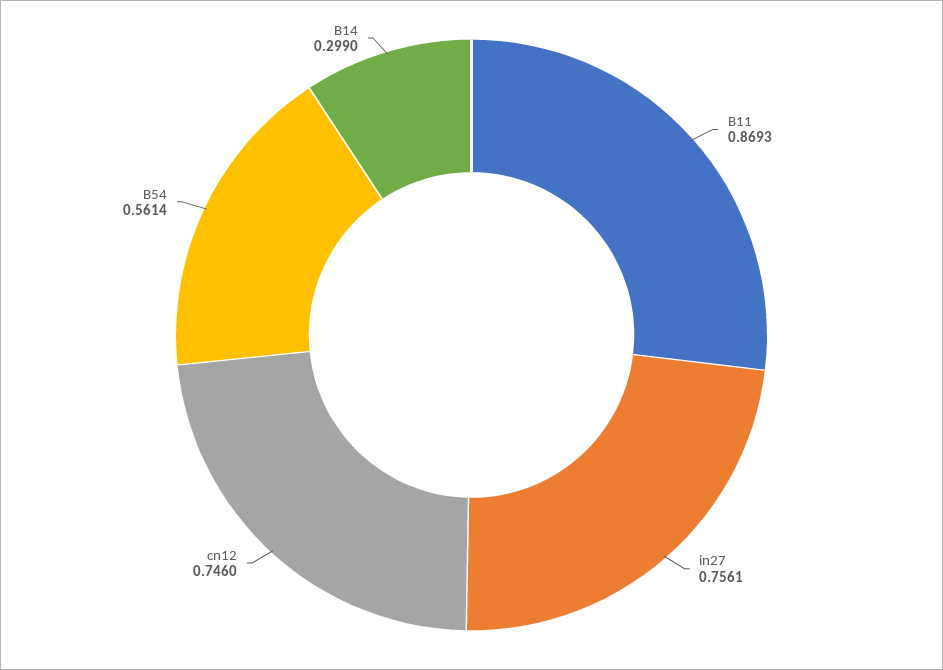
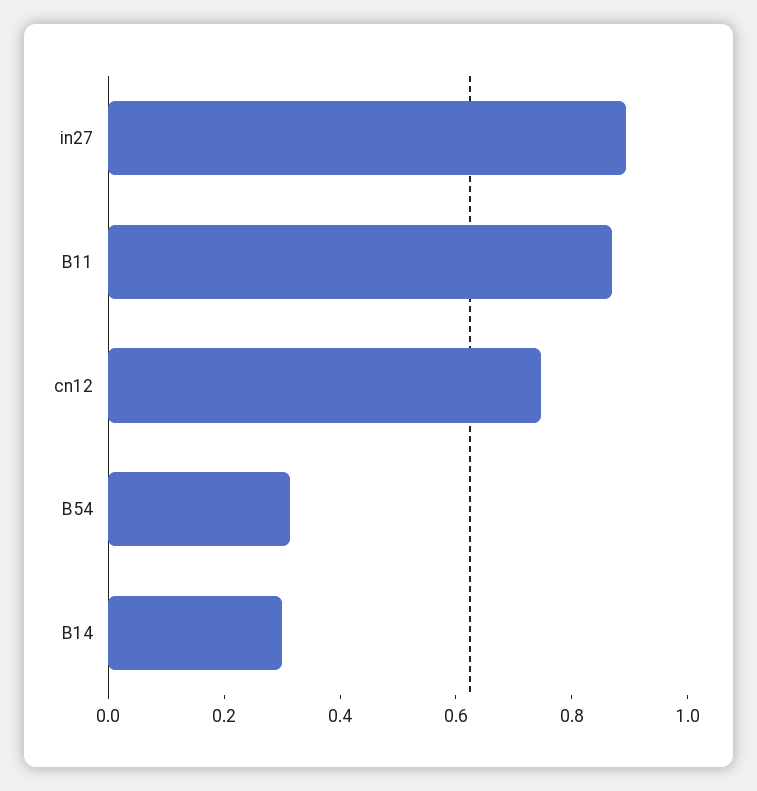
in27: 0.7561 -> 0.9
B54: 0.5614 -> 0.3

